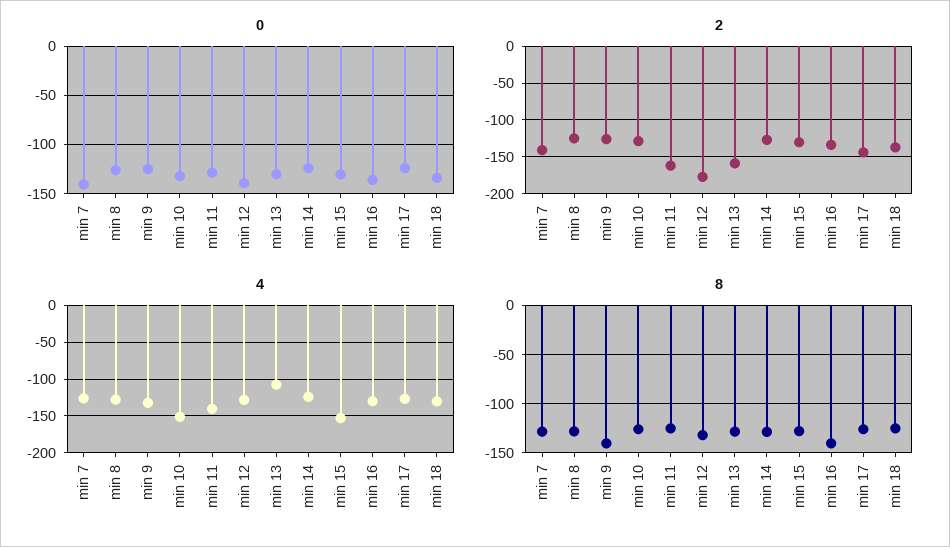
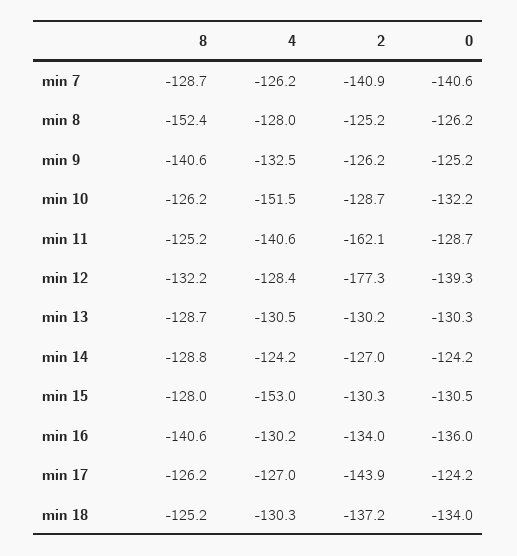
2, min 13: -160 -> -130.2
4, min 13: -110 -> -130.5
8, min 8: -130 -> -152.4

